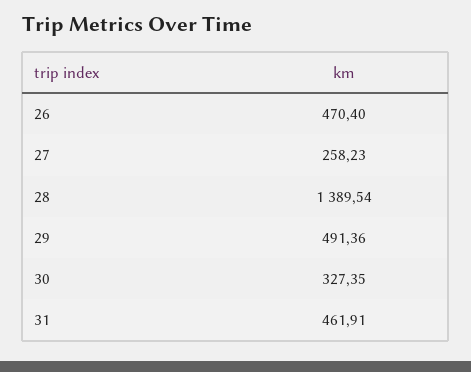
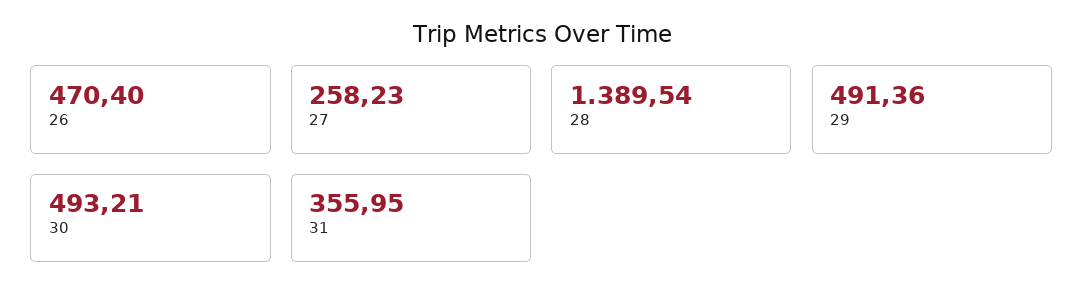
30: 327.35 -> 493.21
31: 461.91 -> 355.95

